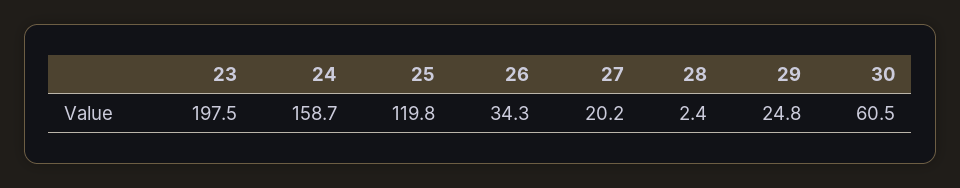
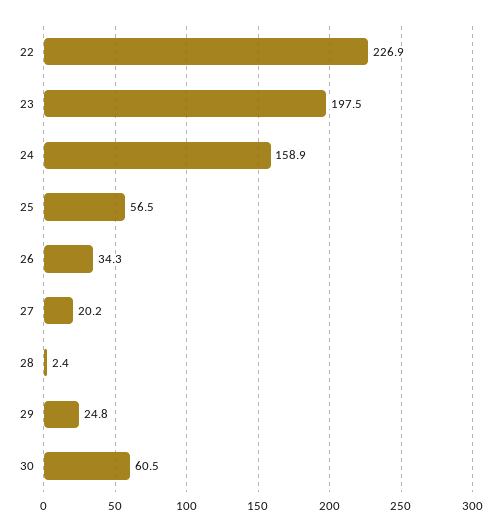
24: 158.7 -> 158.9
25: 119.8 -> 56.5
22: none -> 226.9

